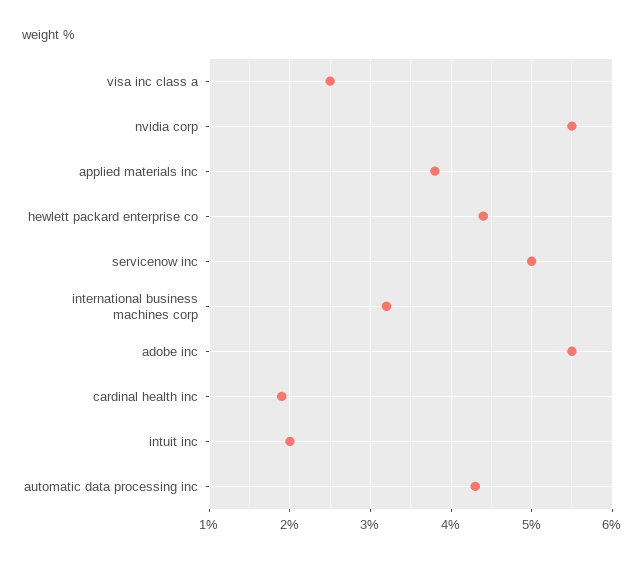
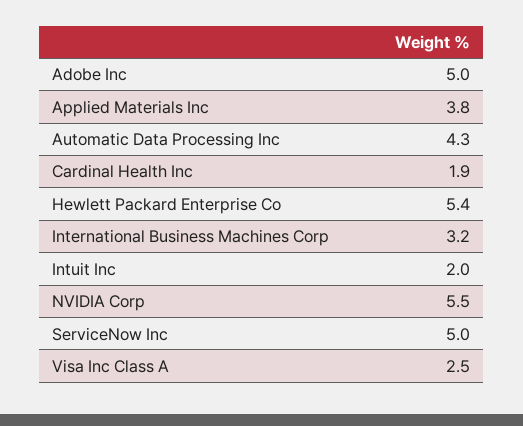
hewlett packard enterprise co: 4.4 -> 5.4
adobe inc: 5.5 -> 5

